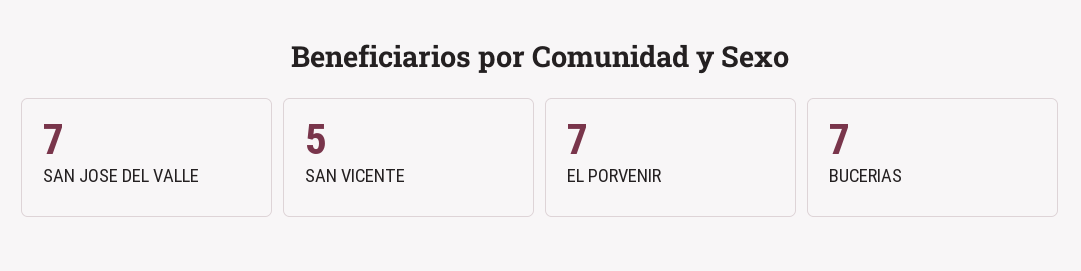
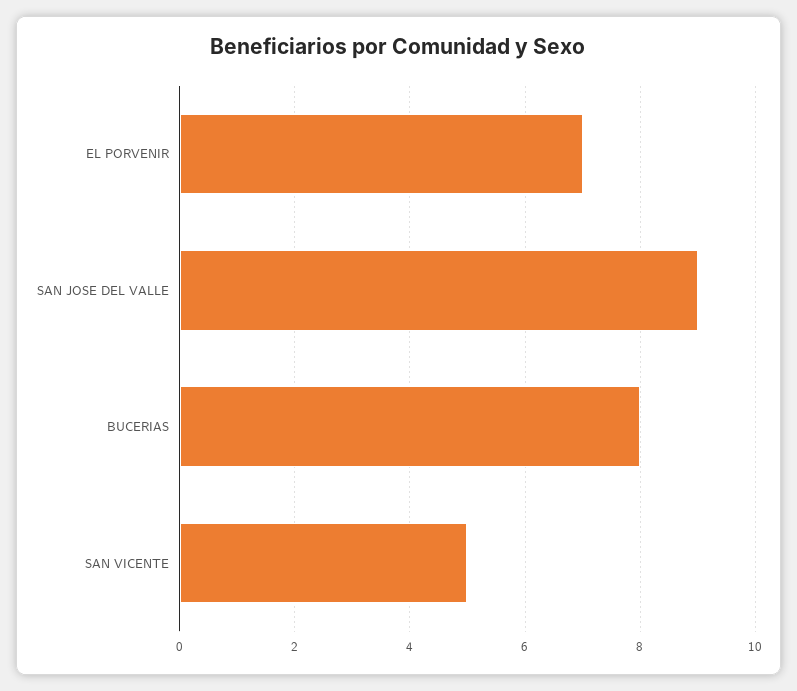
SAN JOSE DEL VALLE: 7 -> 9
BUCERIAS: 7 -> 8

